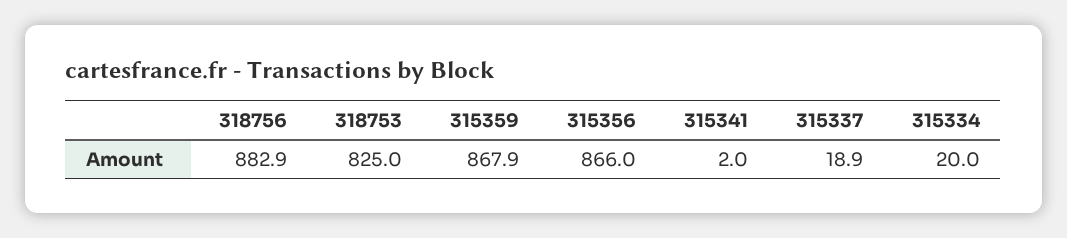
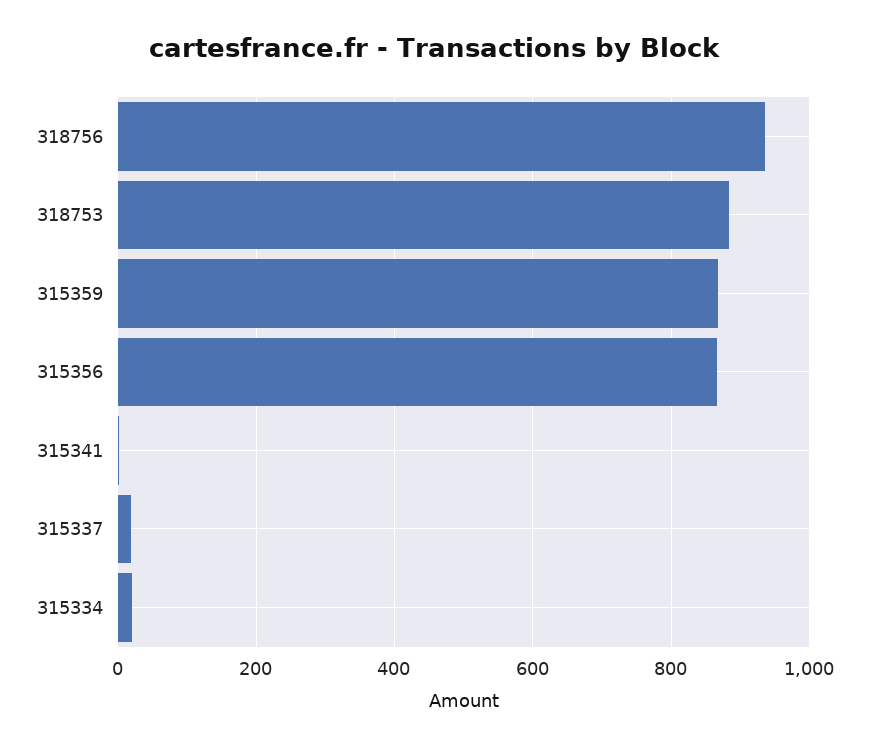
318756: 882.9 -> 940
318753: 825 -> 880

